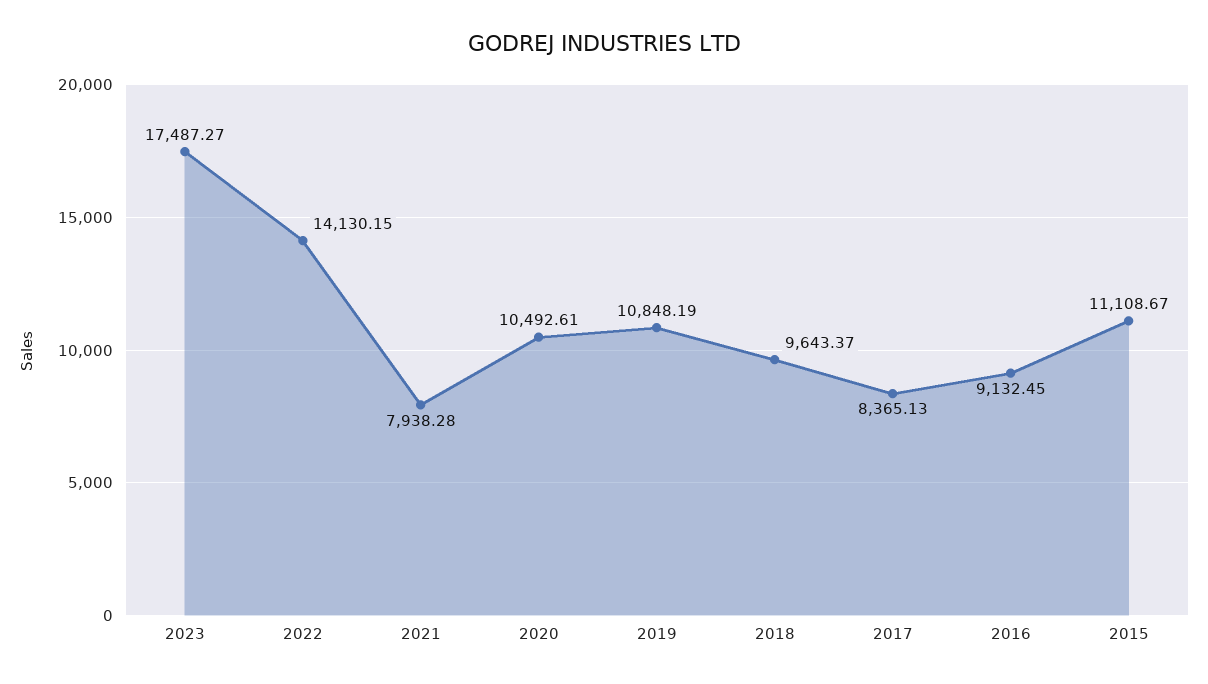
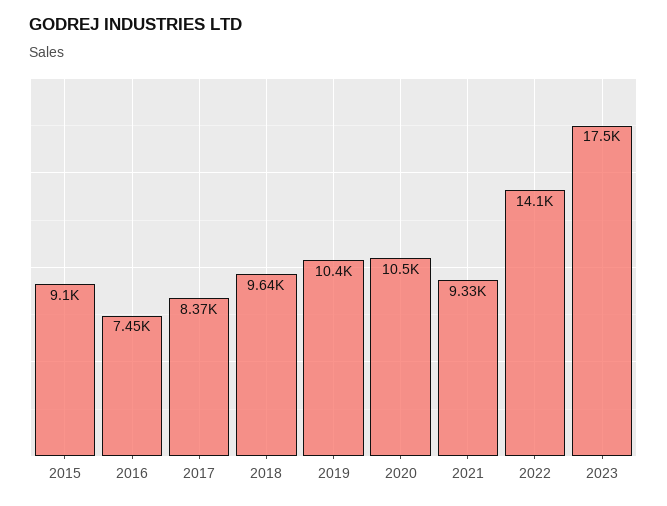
2021: 7938.28 -> 9330
2019: 10848.19 -> 10400
2016: 9132.45 -> 7450
2015: 11108.67 -> 9100

